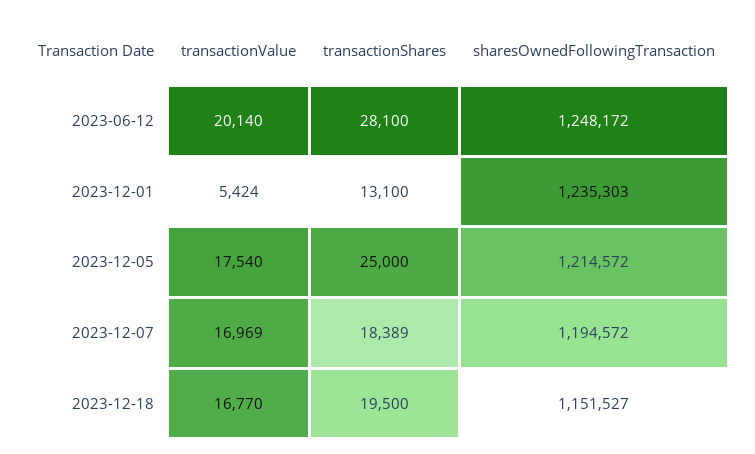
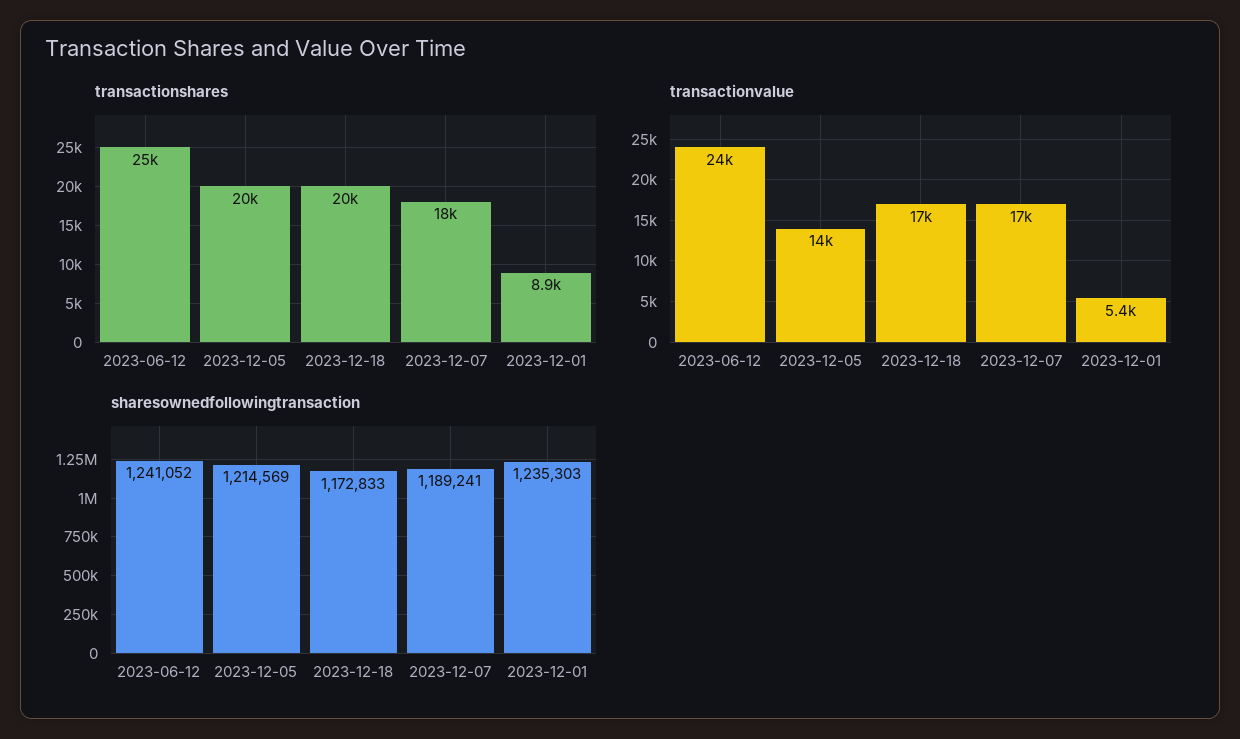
transactionValue, 2023-06-12: 20140 -> 24000
transactionShares, 2023-06-12: 28100 -> 25000
sharesOwnedFollowingTransaction, 2023-06-12: 1248172 -> 1241052
transactionShares, 2023-12-01: 13100 -> 8900
transactionValue, 2023-12-05: 17540 -> 14000
transactionShares, 2023-12-05: 25000 -> 20000
sharesOwnedFollowingTransaction, 2023-12-05: 1214572 -> 1214569
sharesOwnedFollowingTransaction, 2023-12-07: 1194572 -> 1189241
sharesOwnedFollowingTransaction, 2023-12-18: 1151527 -> 1172833

